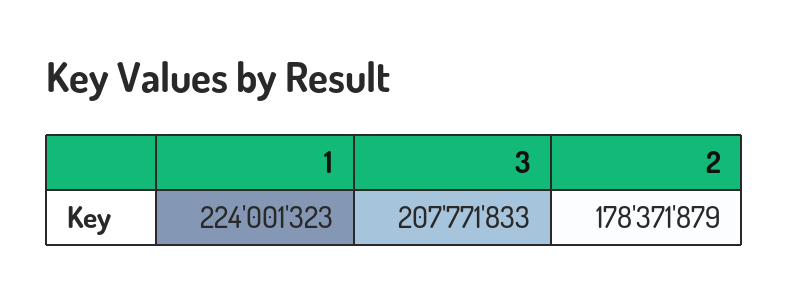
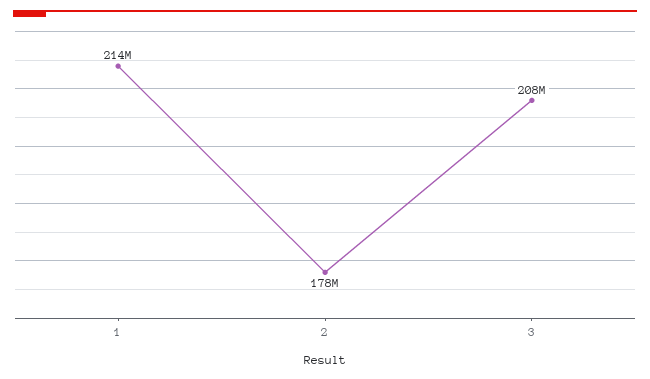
1: 224001323 -> 214000000

